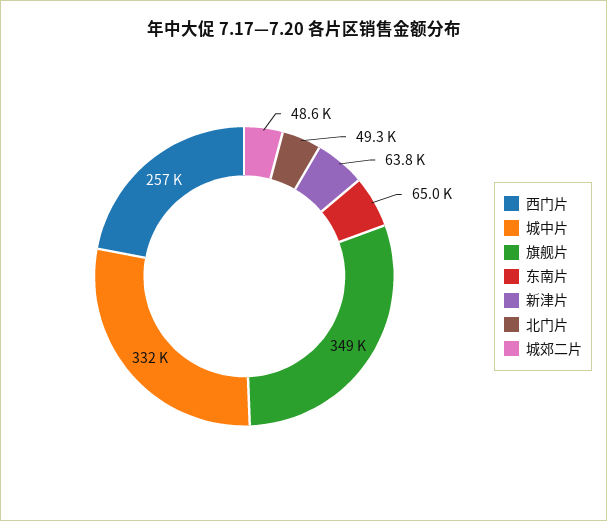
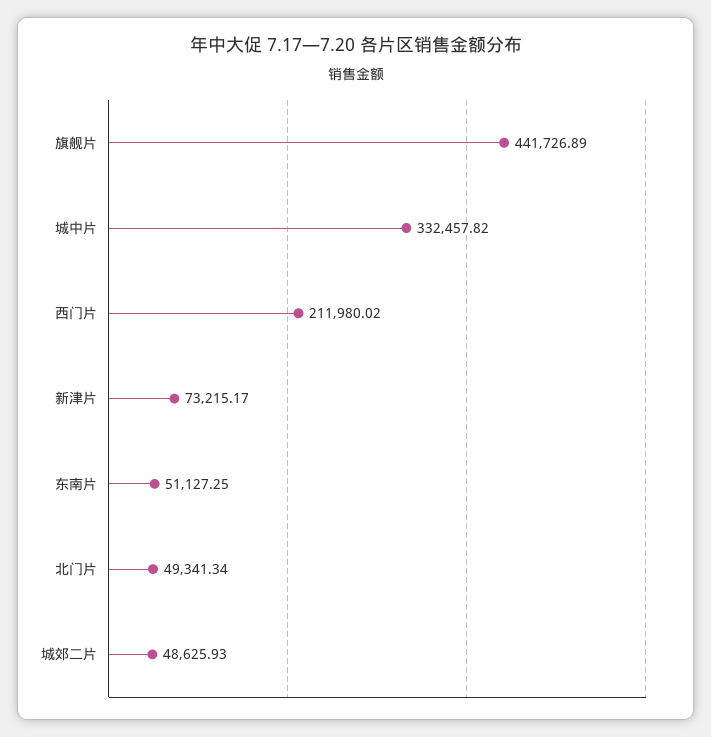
西门片: 257000 -> 211980.02
旗舰片: 349000 -> 441726.89
东南片: 65000 -> 51127.25
新津片: 63800 -> 73215.17

